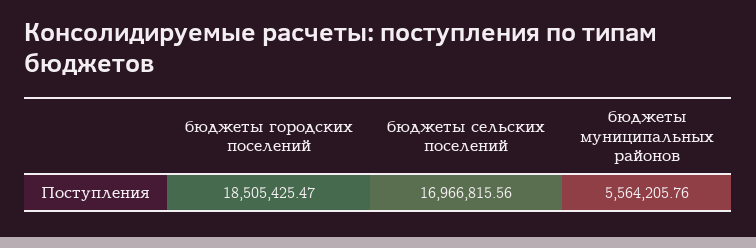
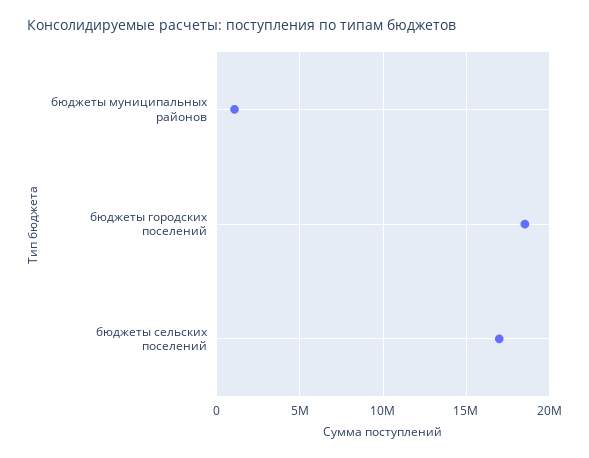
бюджеты муниципальных районов: 5564205.76 -> 1000000

